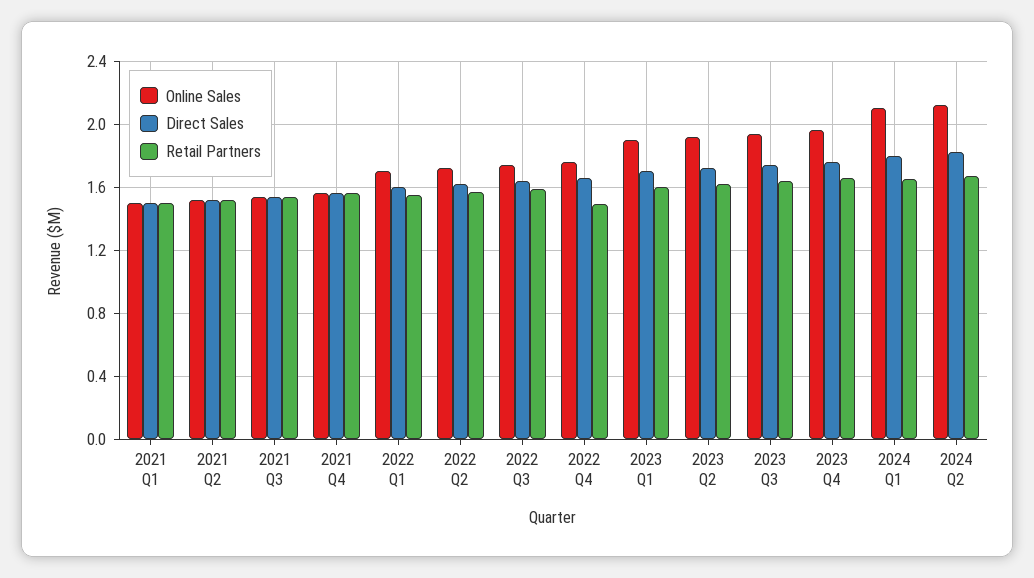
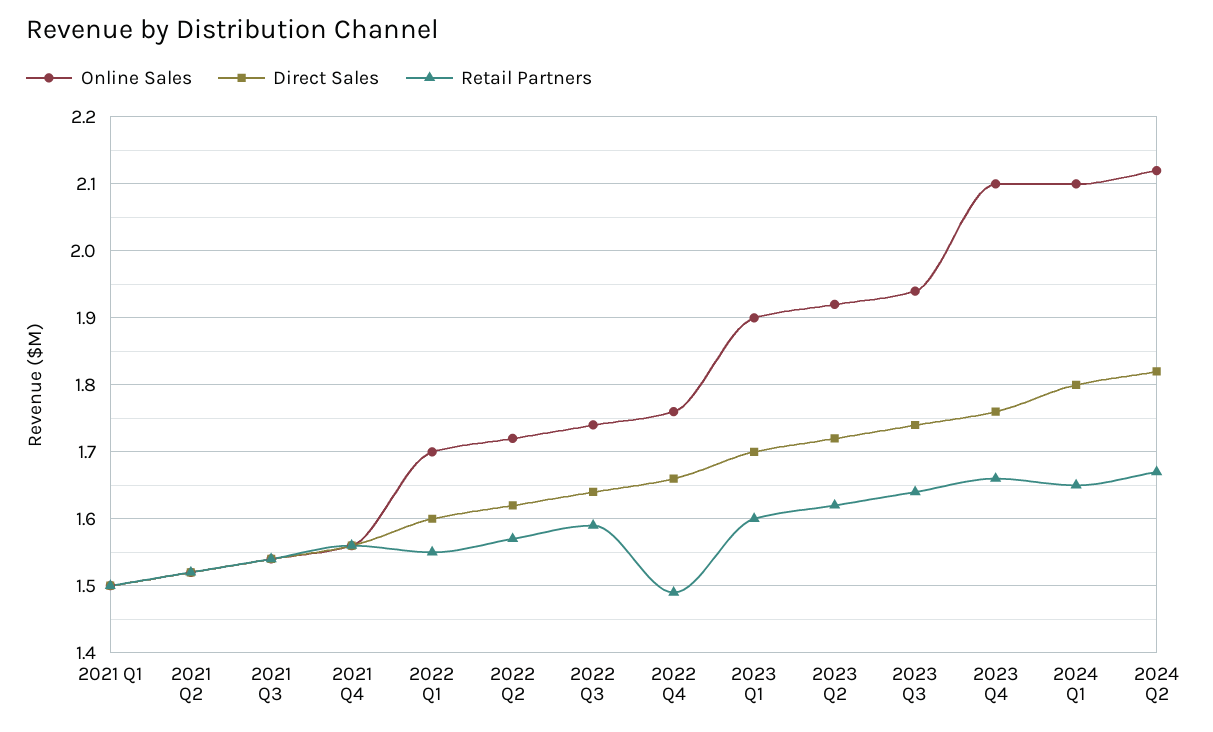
Online Sales, 2023 Q4: 1.95 -> 2.1

